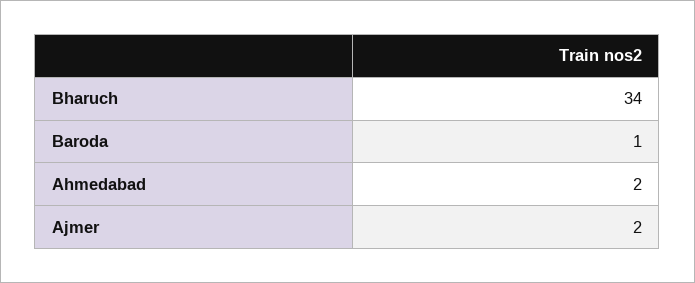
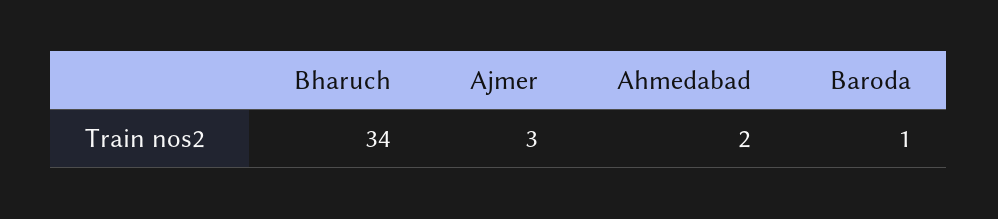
Ajmer: 2 -> 3

